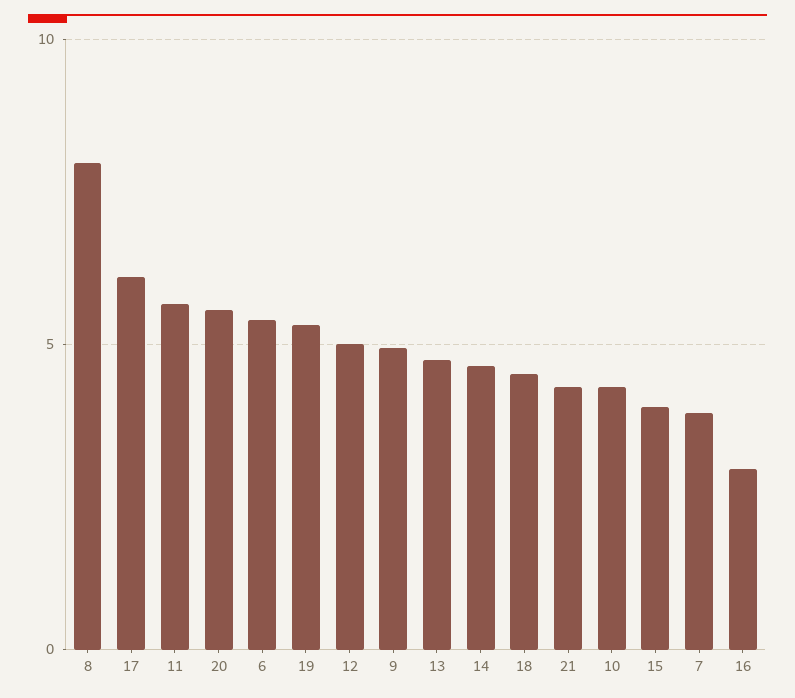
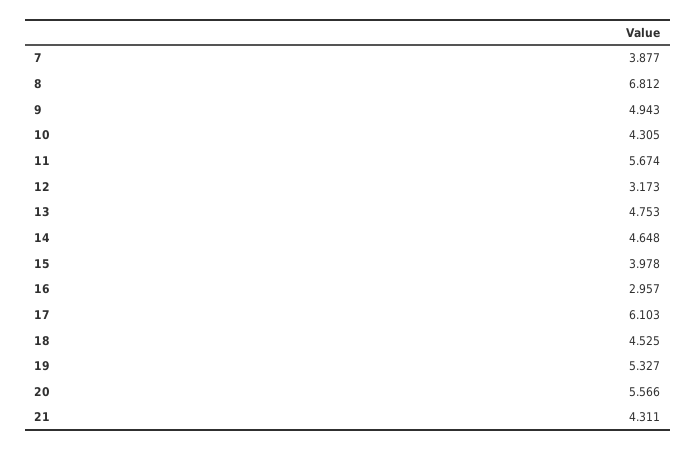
8: 8 -> 6.812
6: 5.5 -> none
12: 5 -> 3.173

